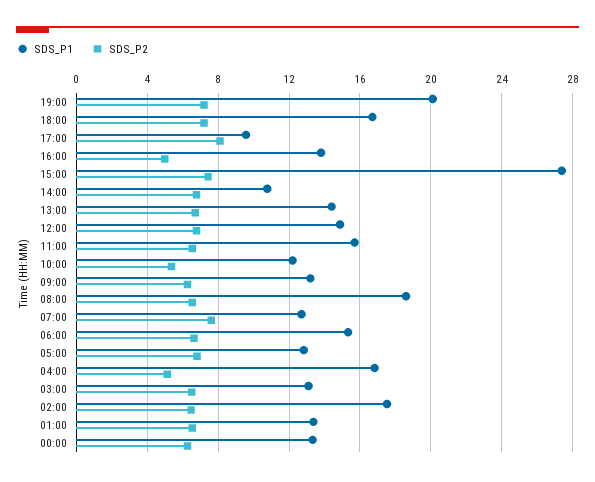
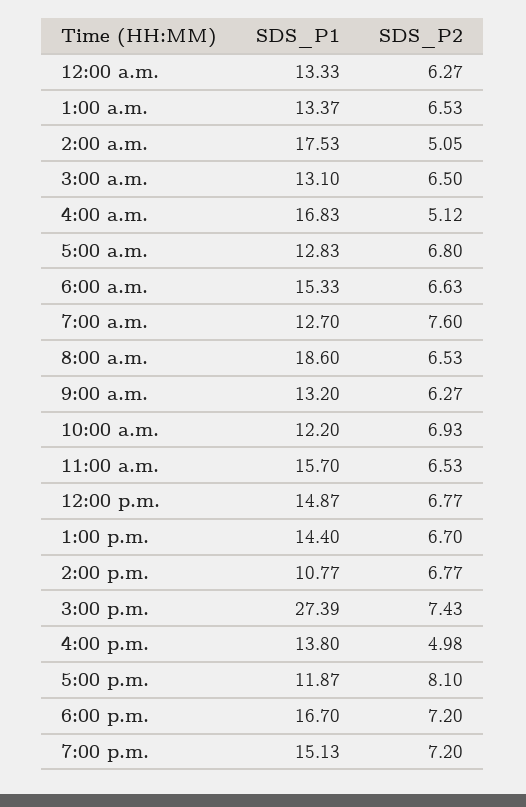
SDS_P1, 19:00: 20 -> 15.13
SDS_P1, 17:00: 9.5 -> 11.87
SDS_P2, 10:00: 5.5 -> 6.93
SDS_P2, 02:00: 6.5 -> 5.05

